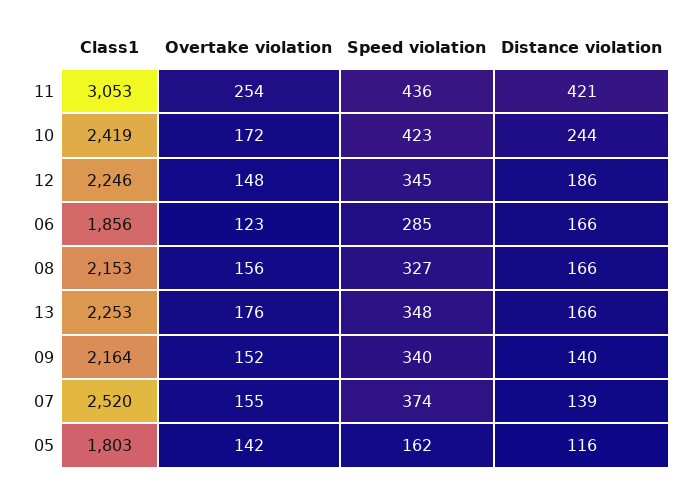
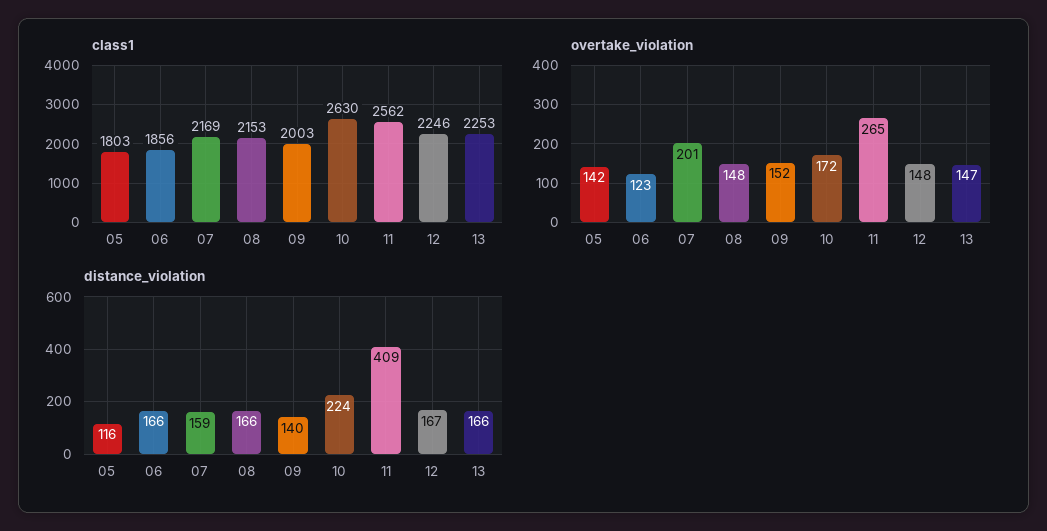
Class1, 11: 3053 -> 2562
Overtake violation, 11: 254 -> 265
Speed violation, 11: 436 -> none
Distance violation, 11: 421 -> 409
Class1, 10: 2419 -> 2630
Speed violation, 10: 423 -> none
Distance violation, 10: 244 -> 224
Speed violation, 12: 345 -> none
Distance violation, 12: 186 -> 167
Speed violation, 06: 285 -> none
Overtake violation, 08: 156 -> 148
Speed violation, 08: 327 -> none
Overtake violation, 13: 176 -> 147
Speed violation, 13: 348 -> none
Class1, 09: 2164 -> 2003
Speed violation, 09: 340 -> none
Class1, 07: 2520 -> 2169
Overtake violation, 07: 155 -> 201
Speed violation, 07: 374 -> none
Distance violation, 07: 139 -> 159
Speed violation, 05: 162 -> none

